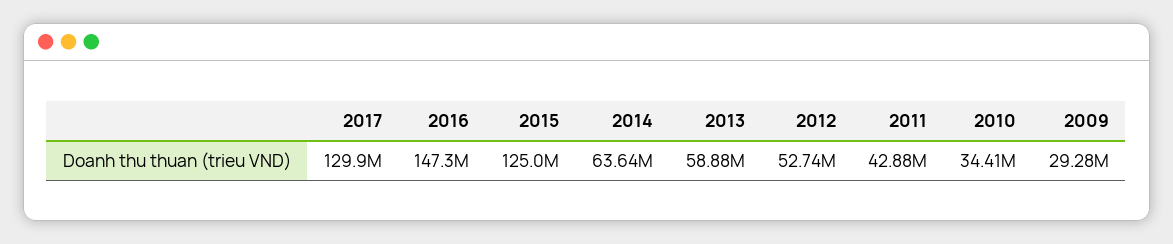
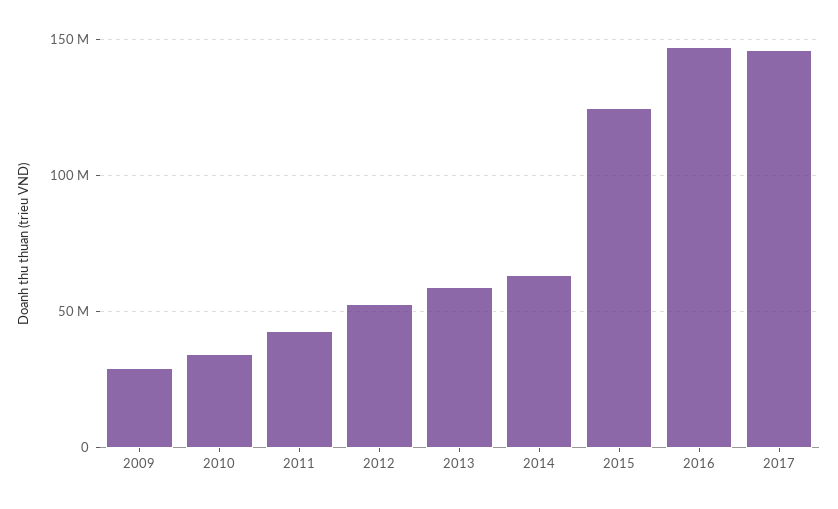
2017: 129900000 -> 145000000

